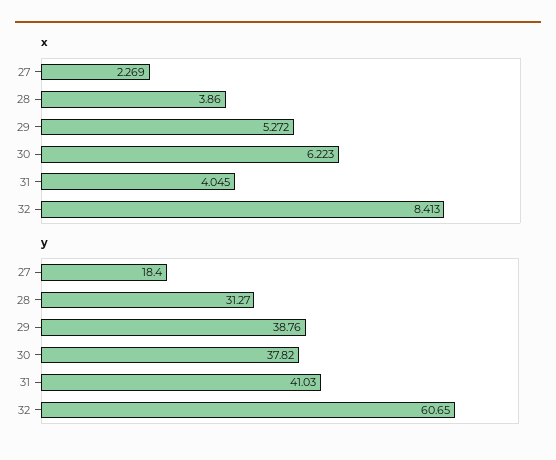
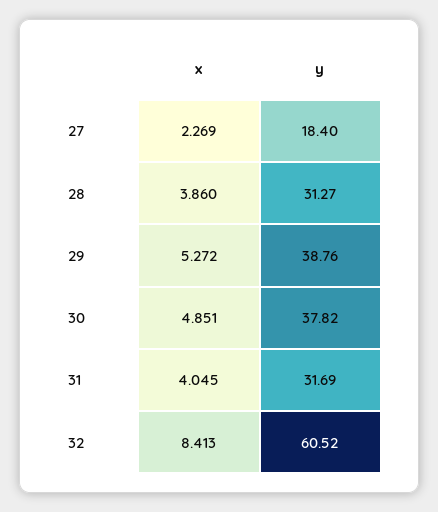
x, 30: 6.223 -> 4.851
y, 31: 41.03 -> 31.69
y, 32: 60.65 -> 60.52

